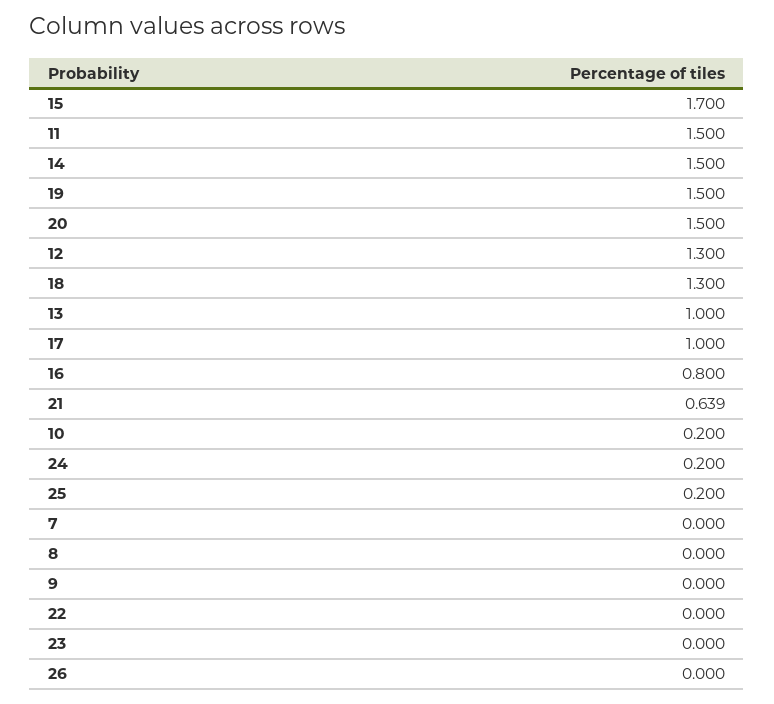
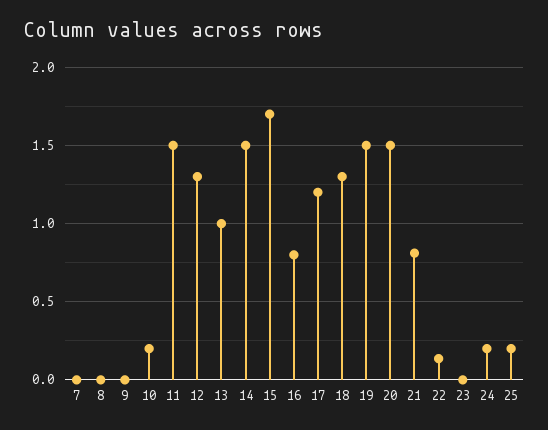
17: 1 -> 1.2
21: 0.639 -> 0.8
22: 0 -> 0.15
26: 0 -> none

